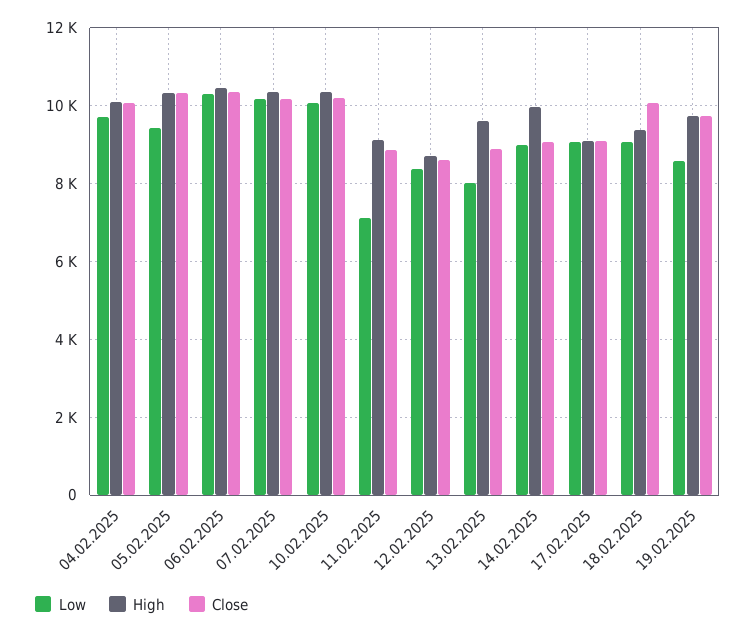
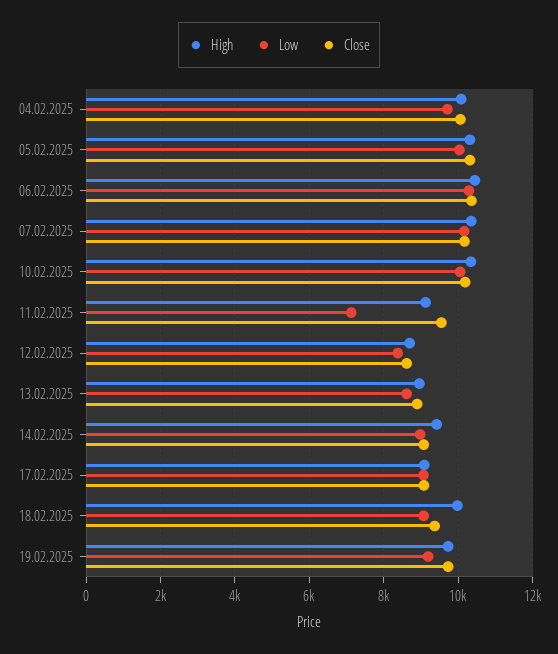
Low, 05.02.2025: 9400 -> 10000
Close, 11.02.2025: 8800 -> 9600
Low, 13.02.2025: 8000 -> 8600
High, 13.02.2025: 9600 -> 9000
High, 14.02.2025: 10000 -> 9400
High, 18.02.2025: 9400 -> 10000
Close, 18.02.2025: 10000 -> 9400
Low, 19.02.2025: 8600 -> 9200

